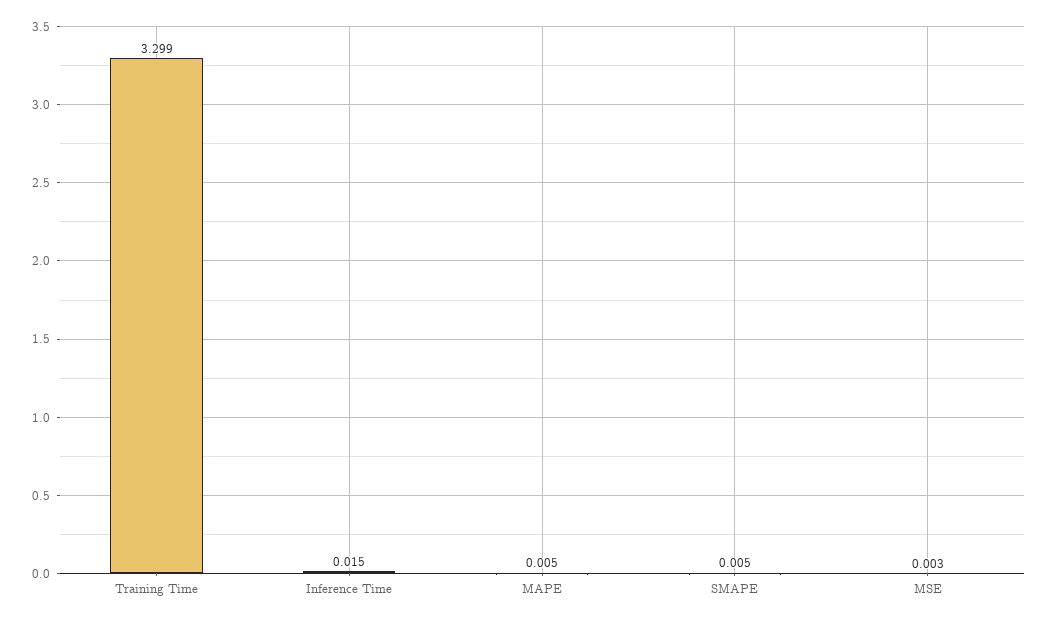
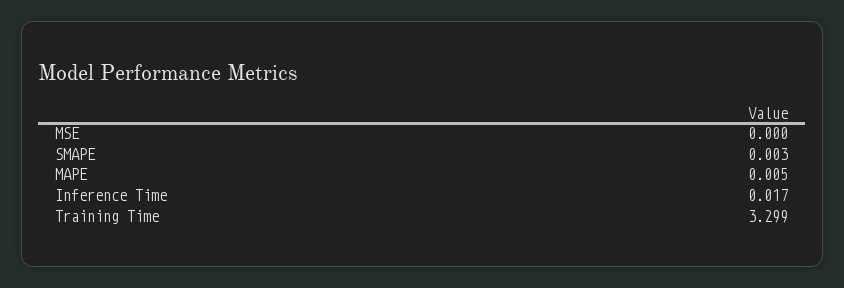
Inference Time: 0.015 -> 0.017
SMAPE: 0.005 -> 0.003
MSE: 0.003 -> 0

